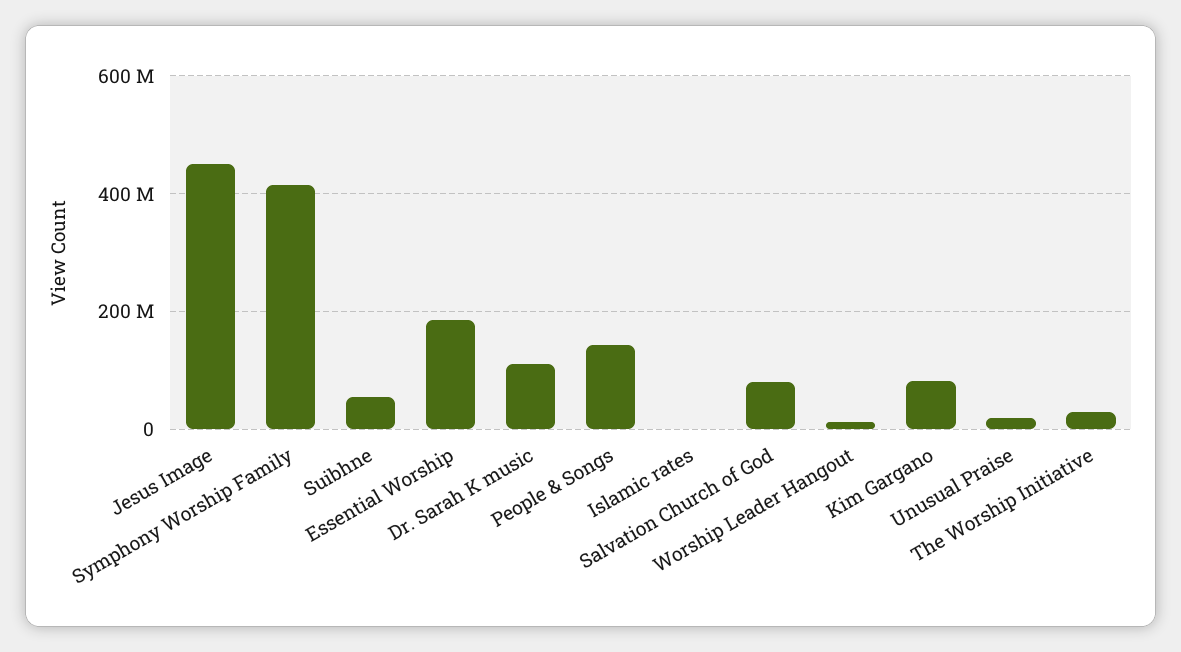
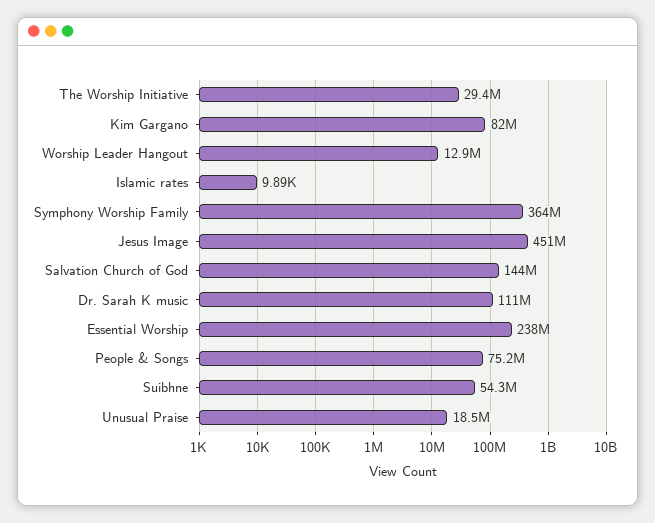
Symphony Worship Family: 420000000 -> 364000000
Essential Worship: 180000000 -> 238000000
People & Songs: 140000000 -> 75200000
Salvation Church of God: 80000000 -> 144000000

